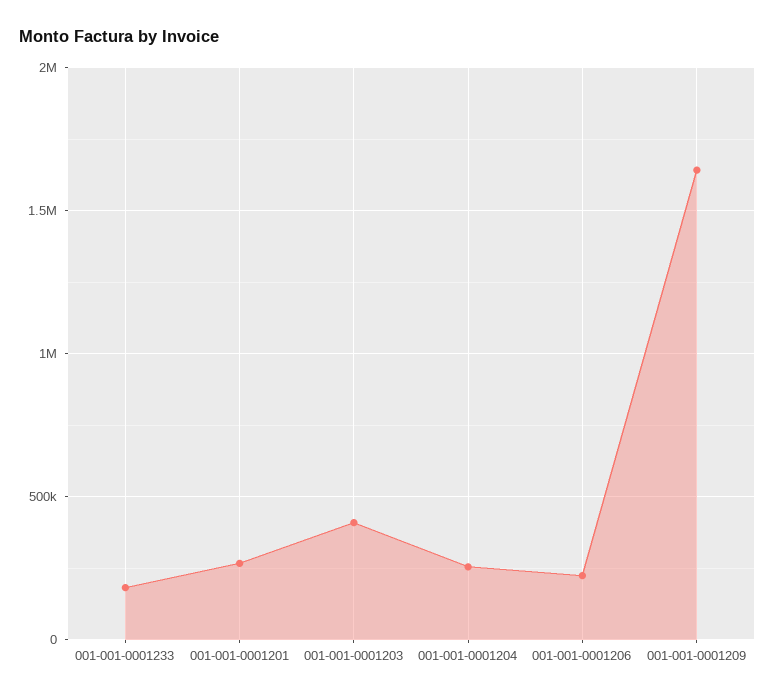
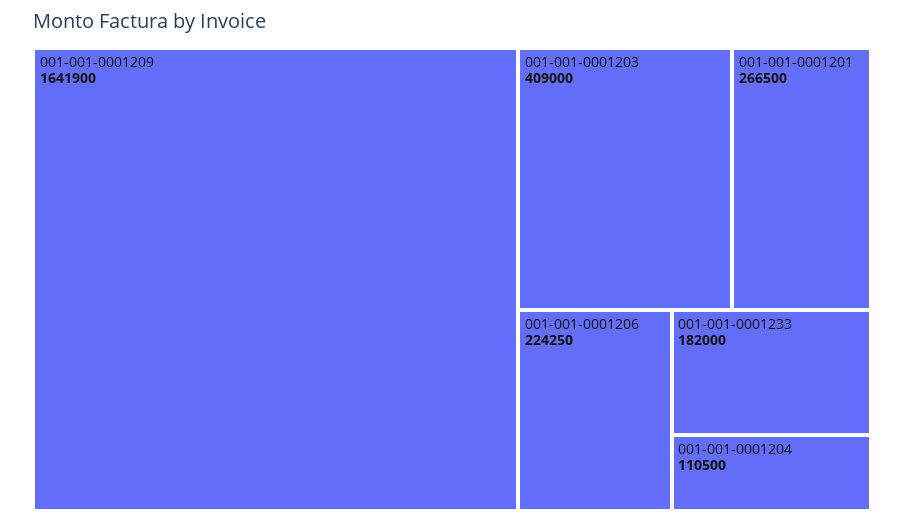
001-001-0001204: 250000 -> 110500

